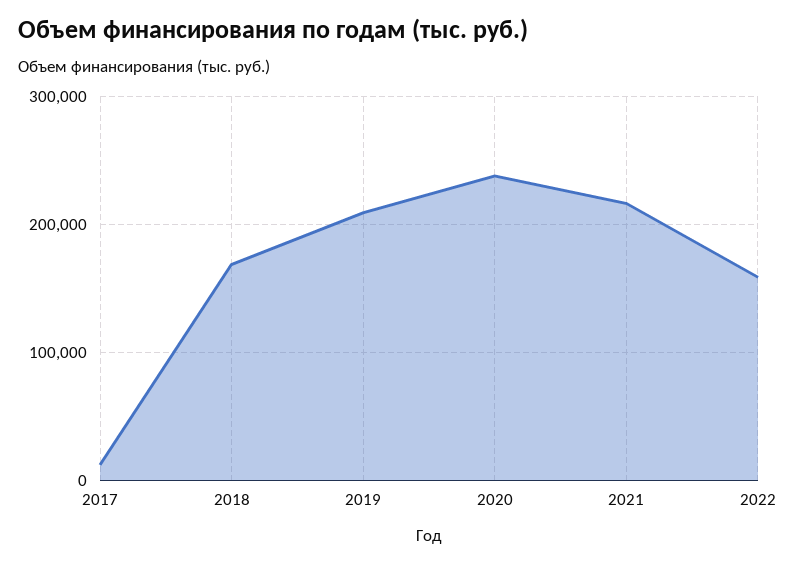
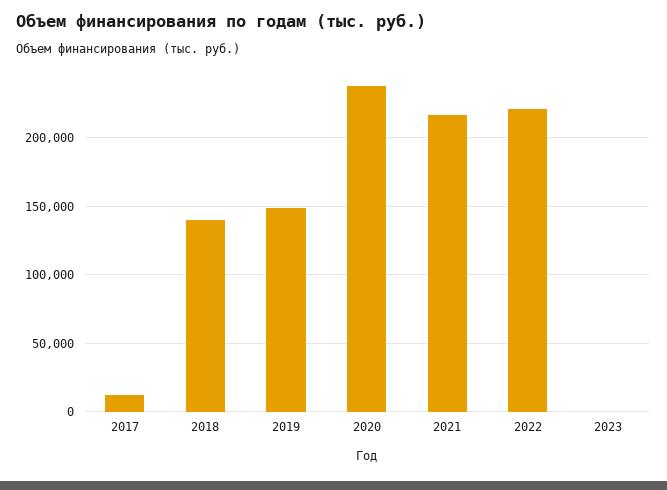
2018: 170000 -> 140000
2019: 210000 -> 150000
2022: 160000 -> 220000
2023: none -> 0

